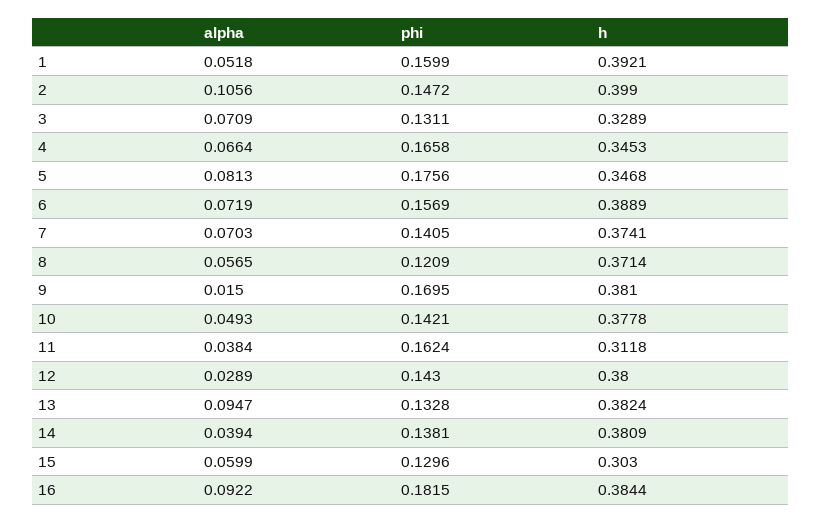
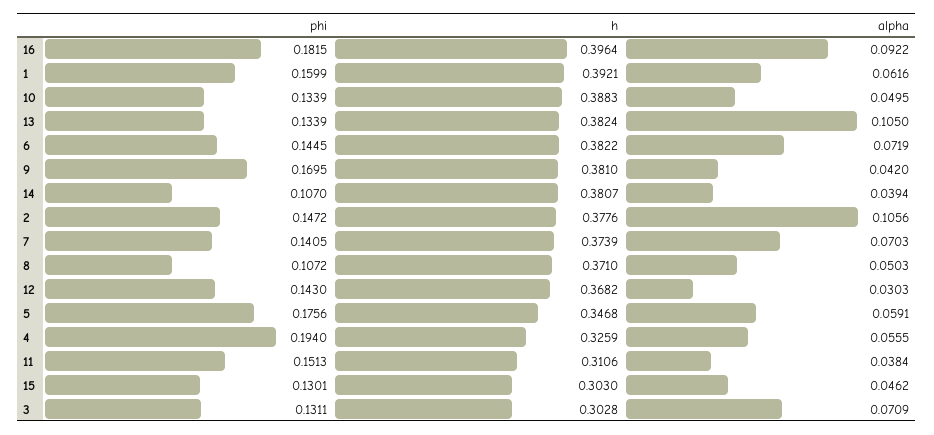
alpha, 1: 0.0518 -> 0.0616
h, 2: 0.399 -> 0.3776
h, 3: 0.3289 -> 0.3028
alpha, 4: 0.0664 -> 0.0555
phi, 4: 0.1658 -> 0.194
h, 4: 0.3453 -> 0.3259
alpha, 5: 0.0813 -> 0.0591
phi, 6: 0.1569 -> 0.1445
h, 6: 0.3889 -> 0.3822
h, 7: 0.3741 -> 0.3739
alpha, 8: 0.0565 -> 0.0503
phi, 8: 0.1209 -> 0.1072
h, 8: 0.3714 -> 0.371
alpha, 9: 0.015 -> 0.042
alpha, 10: 0.0493 -> 0.0495
phi, 10: 0.1421 -> 0.1339
h, 10: 0.3778 -> 0.3883
phi, 11: 0.1624 -> 0.1513
h, 11: 0.3118 -> 0.3106
alpha, 12: 0.0289 -> 0.0303
h, 12: 0.38 -> 0.3682
alpha, 13: 0.0947 -> 0.105
phi, 13: 0.1328 -> 0.1339
phi, 14: 0.1381 -> 0.107
h, 14: 0.3809 -> 0.3807
alpha, 15: 0.0599 -> 0.0462
phi, 15: 0.1296 -> 0.1301
h, 16: 0.3844 -> 0.3964

